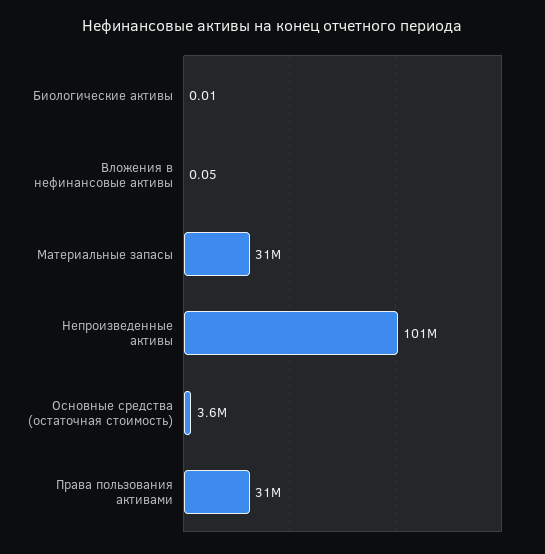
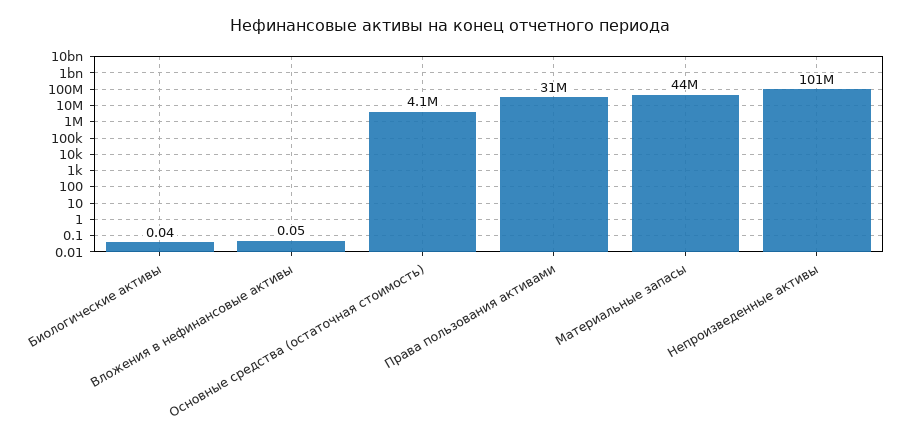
Биологические активы: 0.01 -> 0.04
Материальные запасы: 31000000 -> 44000000
Основные средства (остаточная стоимость): 3600000 -> 4100000

